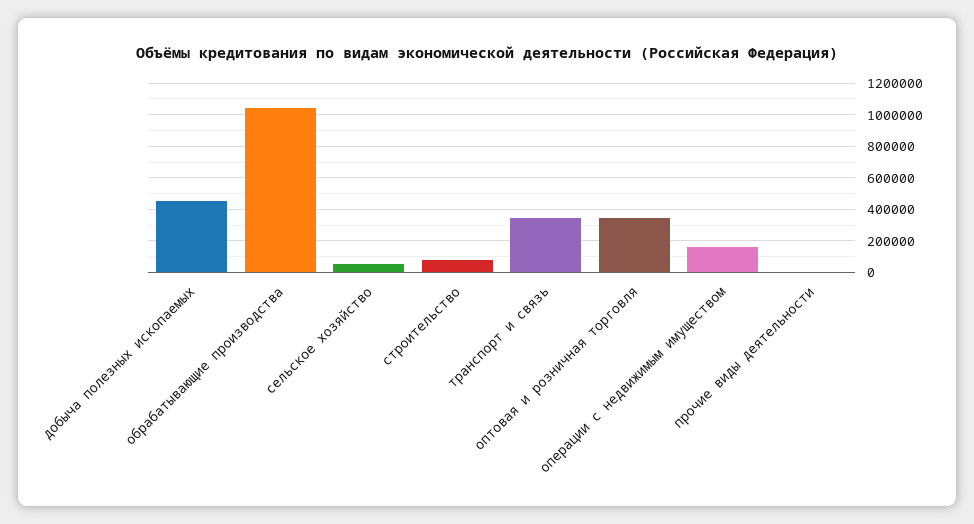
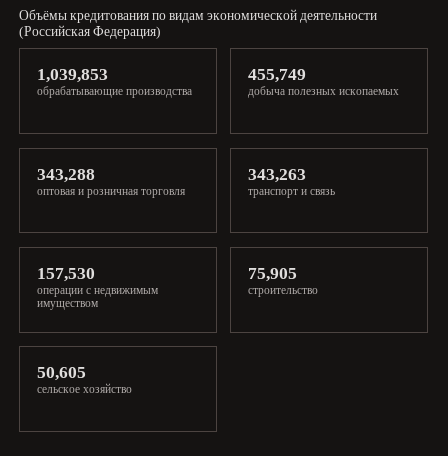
прочие виды деятельности: 0 -> none

